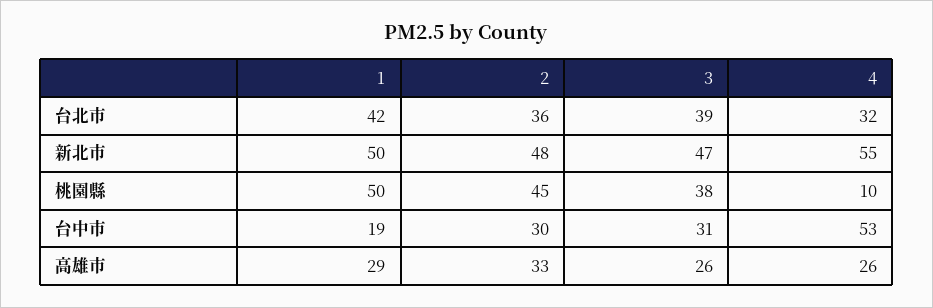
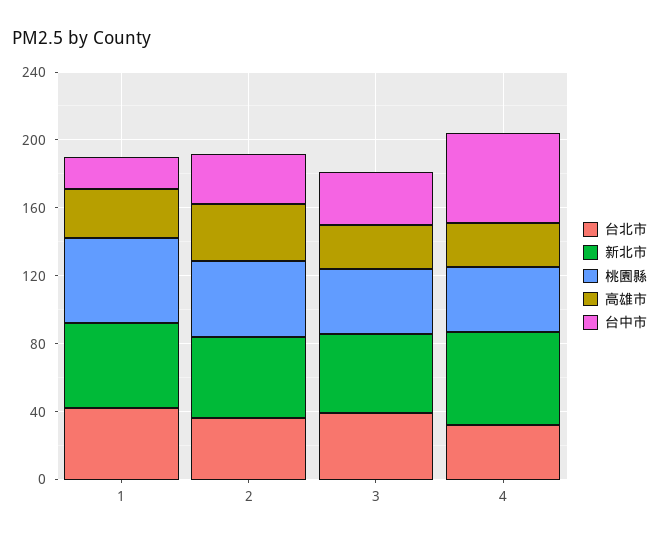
桃園縣, 4: 10 -> 40

